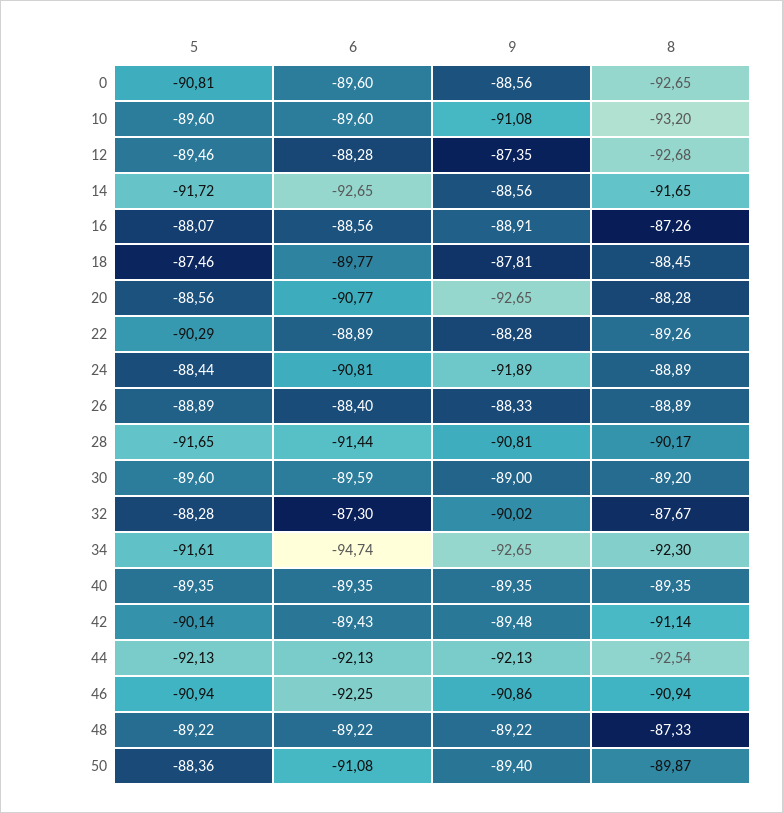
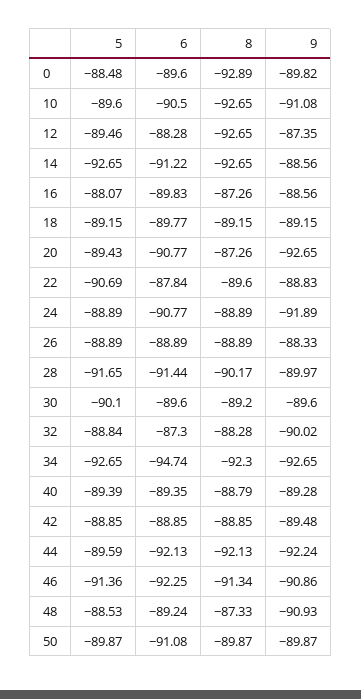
5, 0: -90.81 -> -88.48
9, 0: -88.56 -> -89.82
8, 0: -92.65 -> -92.89
6, 10: -89.6 -> -90.5
8, 10: -93.2 -> -92.65
8, 12: -92.68 -> -92.65
5, 14: -91.72 -> -92.65
6, 14: -92.65 -> -91.22
8, 14: -91.65 -> -92.65
6, 16: -88.56 -> -89.83
9, 16: -88.91 -> -88.56
5, 18: -87.46 -> -89.15
9, 18: -87.81 -> -89.15
8, 18: -88.45 -> -89.15
5, 20: -88.56 -> -89.43
8, 20: -88.28 -> -87.26
5, 22: -90.29 -> -90.69
6, 22: -88.89 -> -87.84
9, 22: -88.28 -> -88.83
8, 22: -89.26 -> -89.6
5, 24: -88.44 -> -88.89
6, 24: -90.81 -> -90.77
6, 26: -88.4 -> -88.89
9, 28: -90.81 -> -89.97
5, 30: -89.6 -> -90.1
6, 30: -89.59 -> -89.6
9, 30: -89 -> -89.6
5, 32: -88.28 -> -88.84
8, 32: -87.67 -> -88.28
5, 34: -91.61 -> -92.65
5, 40: -89.35 -> -89.39
9, 40: -89.35 -> -89.28
8, 40: -89.35 -> -88.79
5, 42: -90.14 -> -88.85
6, 42: -89.43 -> -88.85
8, 42: -91.14 -> -88.85
5, 44: -92.13 -> -89.59
9, 44: -92.13 -> -92.24
8, 44: -92.54 -> -92.13
5, 46: -90.94 -> -91.36
8, 46: -90.94 -> -91.34
5, 48: -89.22 -> -88.53
6, 48: -89.22 -> -89.24
9, 48: -89.22 -> -90.93
5, 50: -88.36 -> -89.87
9, 50: -89.4 -> -89.87

